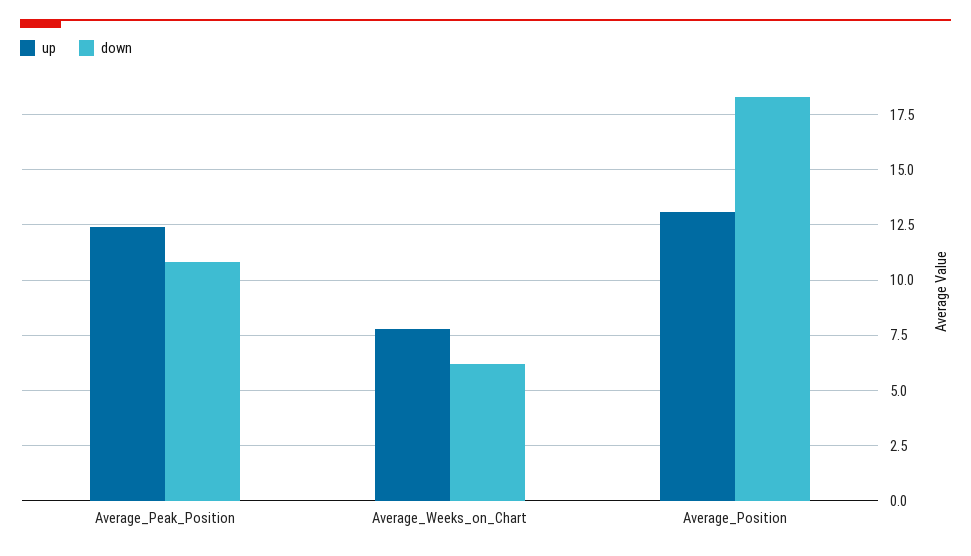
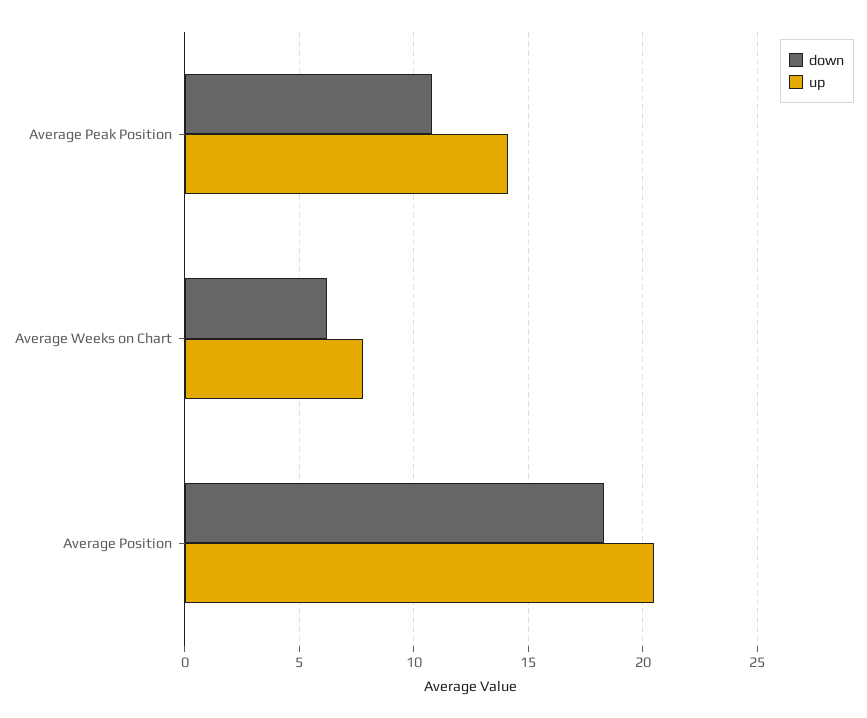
up, Average_Peak_Position: 12.5 -> 14
up, Average_Position: 13 -> 20.5

